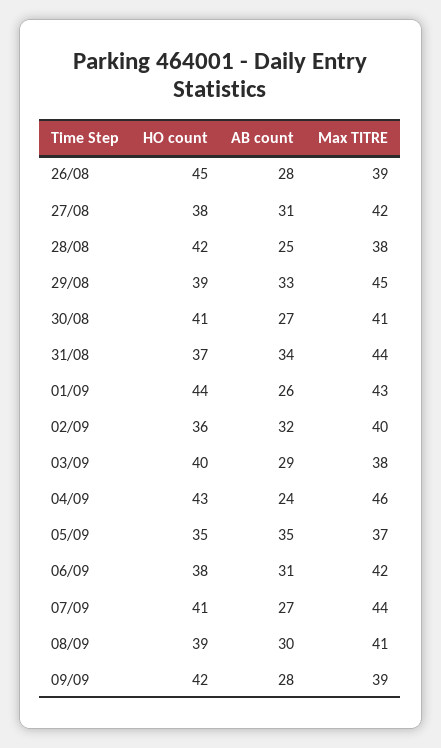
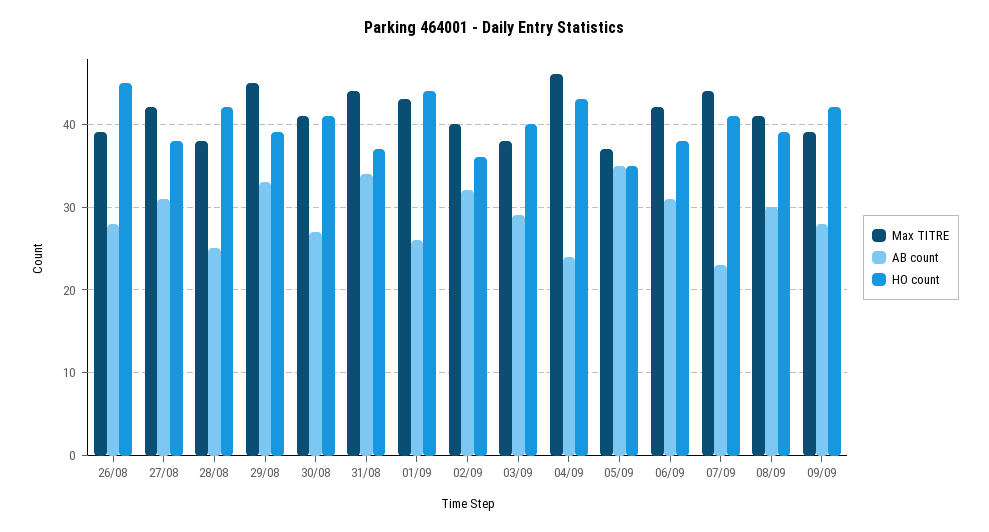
AB count, 07/09: 27 -> 23

